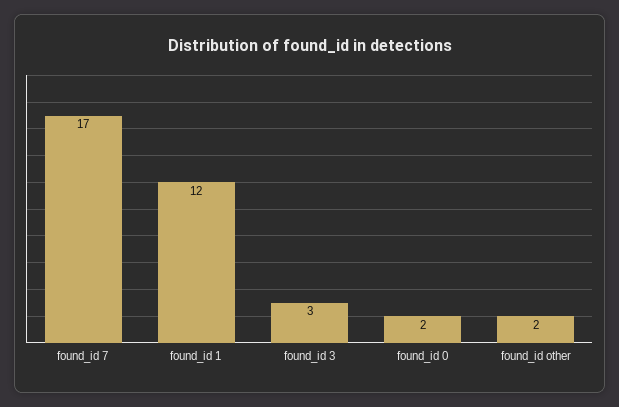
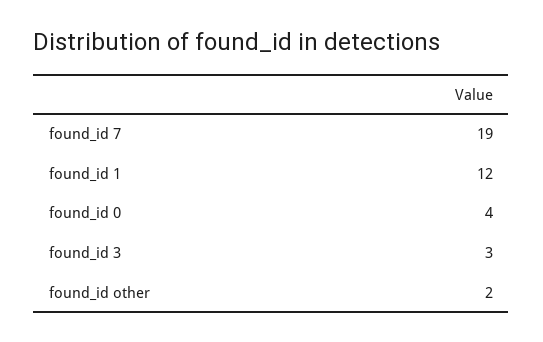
found_id 7: 17 -> 19
found_id 0: 2 -> 4

